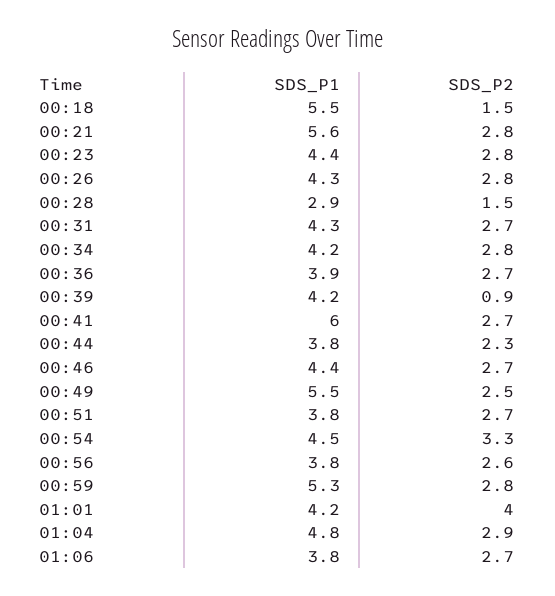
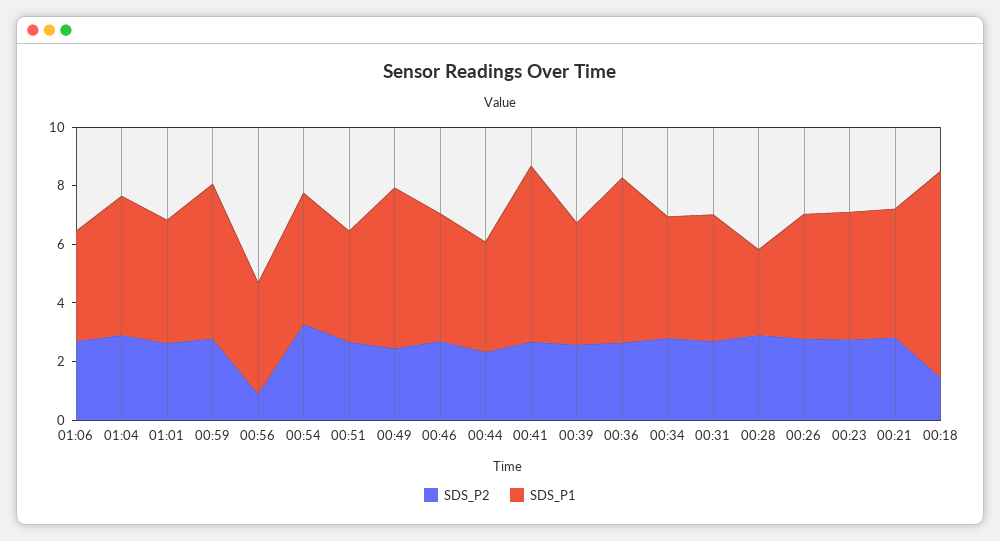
SDS_P1, 00:18: 5.5 -> 7
SDS_P1, 00:21: 5.6 -> 4.5
SDS_P2, 00:28: 1.5 -> 3
SDS_P1, 00:36: 3.9 -> 5.5
SDS_P2, 00:39: 0.9 -> 2.5
SDS_P2, 00:56: 2.6 -> 1
SDS_P2, 01:01: 4 -> 2.5

